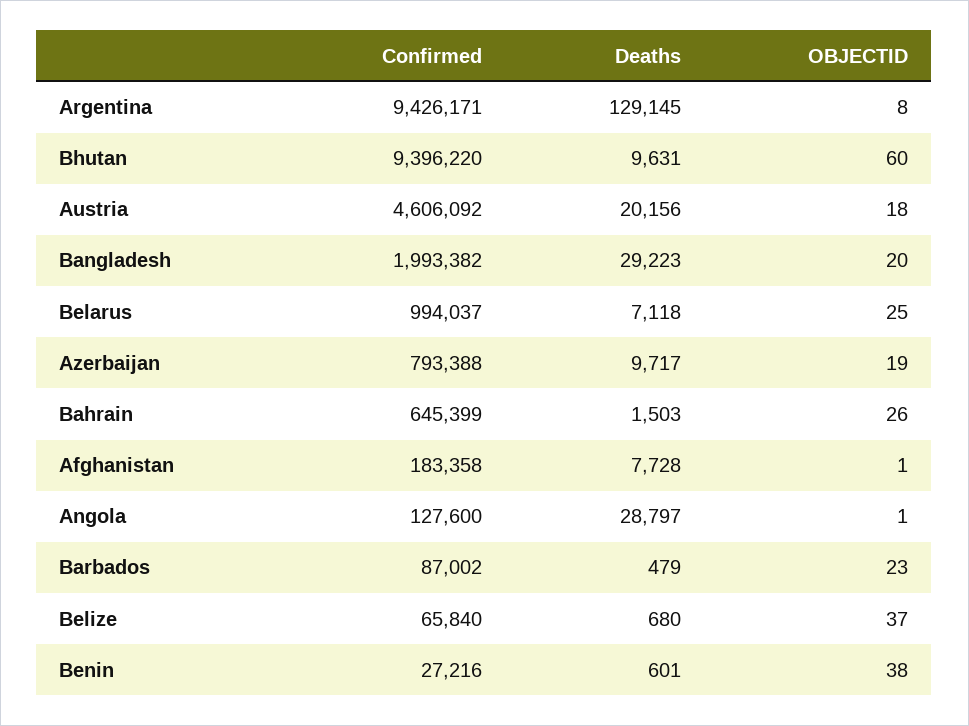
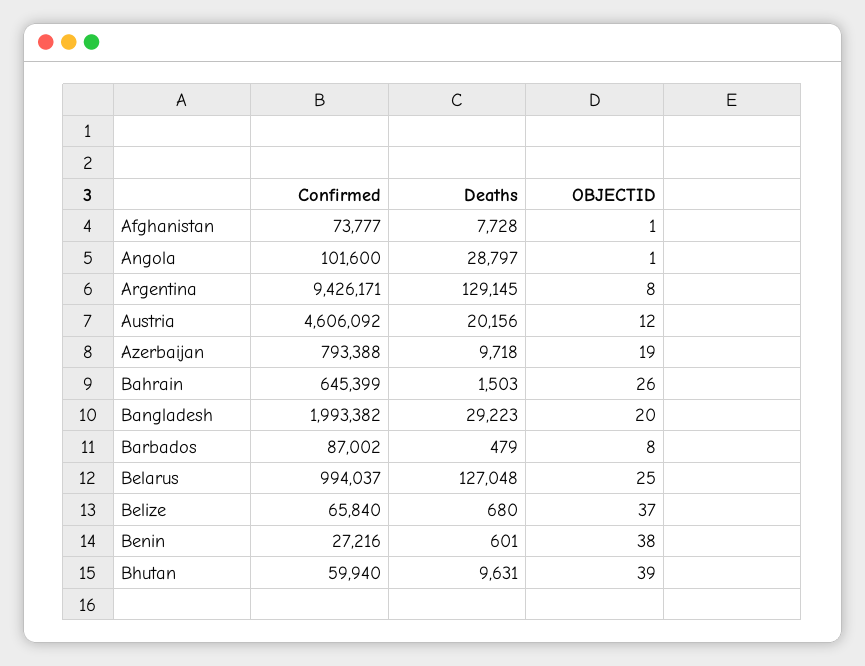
Confirmed, Bhutan: 9396220 -> 59940
OBJECTID, Bhutan: 60 -> 39
OBJECTID, Austria: 18 -> 12
Deaths, Belarus: 7118 -> 127048
Deaths, Azerbaijan: 9717 -> 9718
Confirmed, Afghanistan: 183358 -> 73777
Confirmed, Angola: 127600 -> 101600
OBJECTID, Barbados: 23 -> 8

